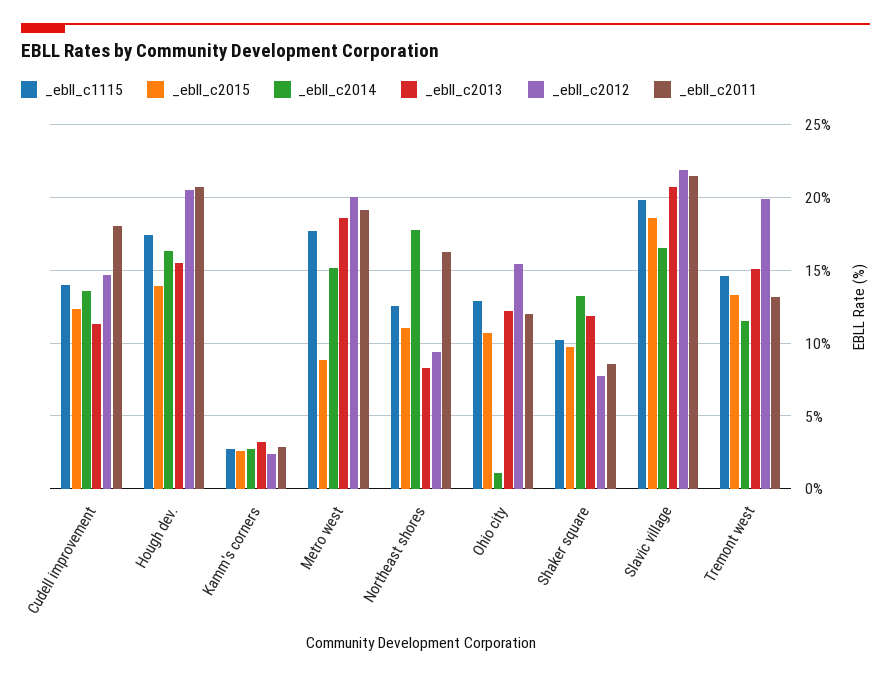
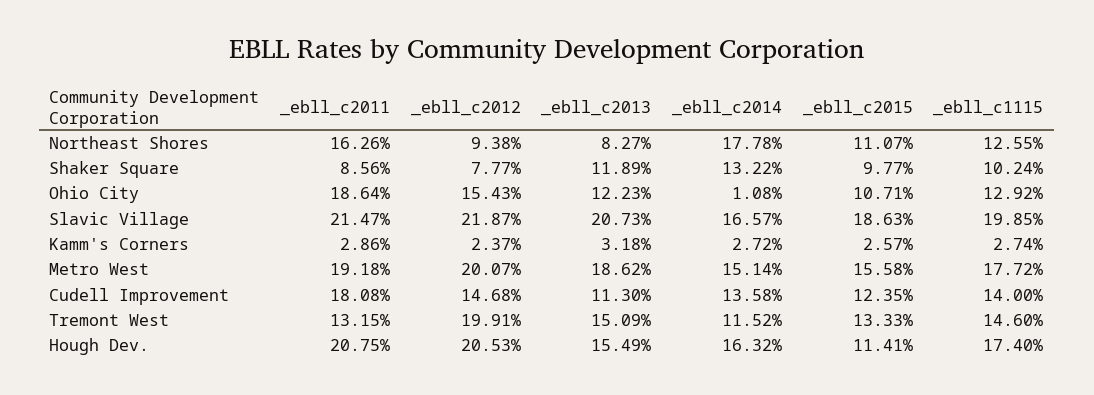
_ebll_c2015, Hough dev.: 14 -> 11.41
_ebll_c2015, Metro west: 9 -> 15.58
_ebll_c2011, Ohio city: 12 -> 18.64

